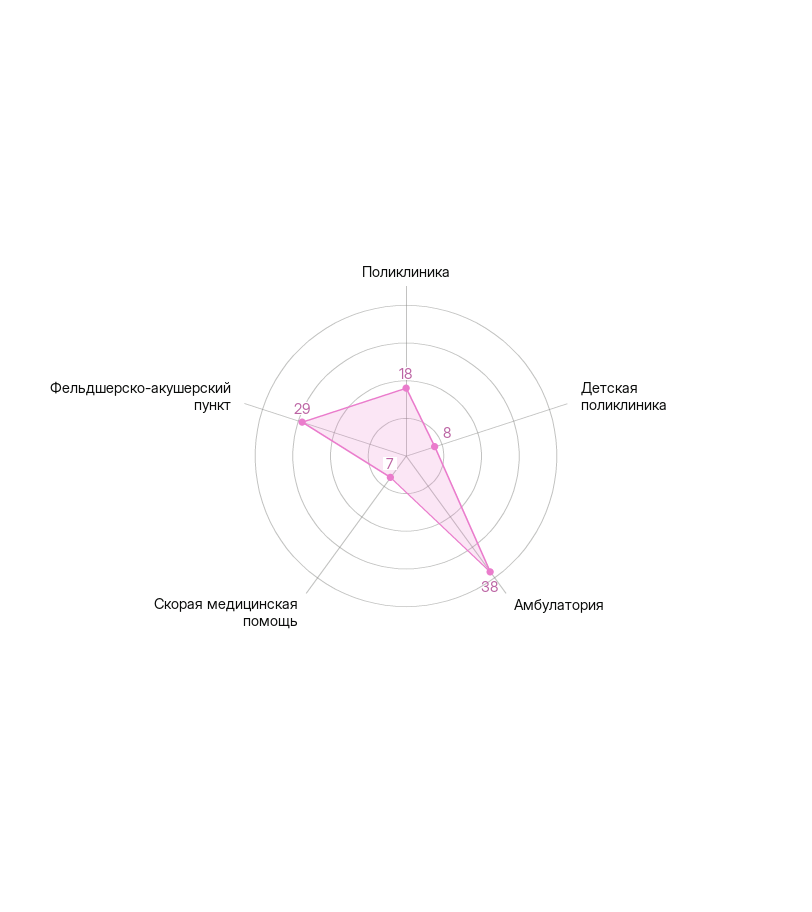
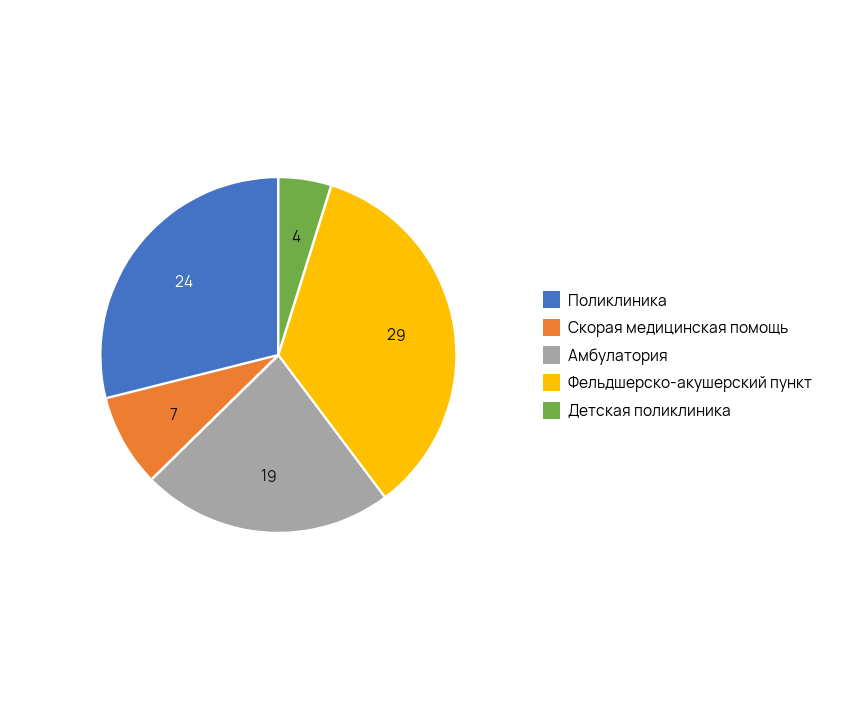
Поликлиника: 18 -> 24
Детская поликлиника: 8 -> 4
Амбулатория: 38 -> 19

